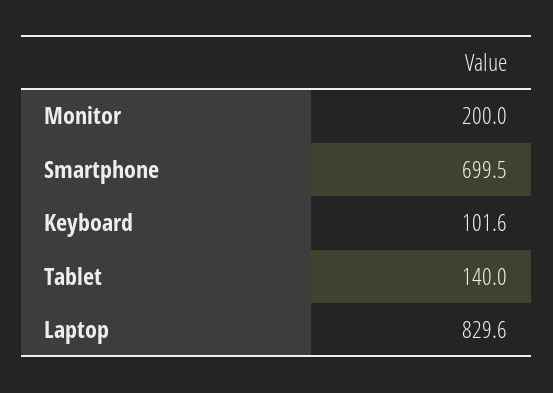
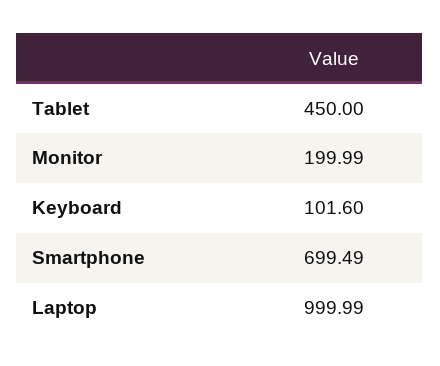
Tablet: 140 -> 450
Laptop: 829.6 -> 999.99

